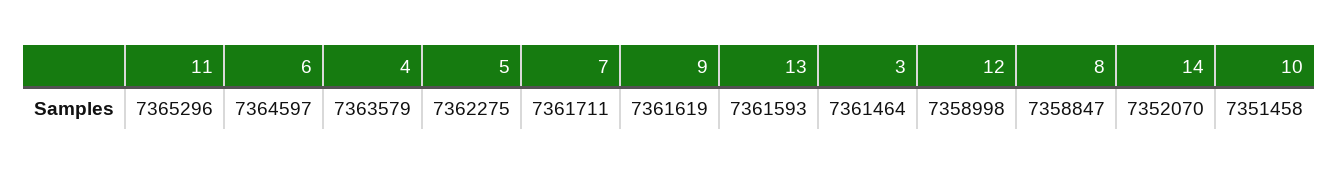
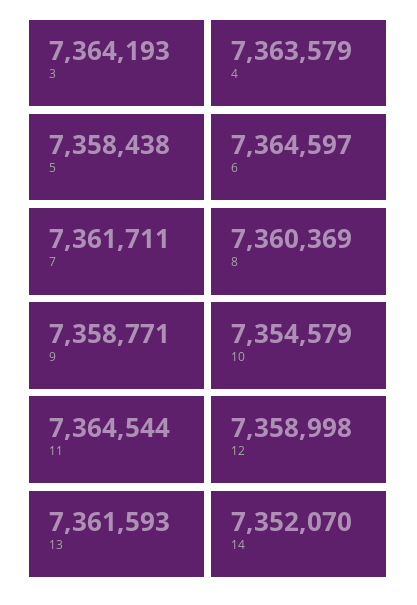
11: 7365296 -> 7364544
5: 7362275 -> 7358438
9: 7361619 -> 7358771
3: 7361464 -> 7364193
8: 7358847 -> 7360369
10: 7351458 -> 7354579

